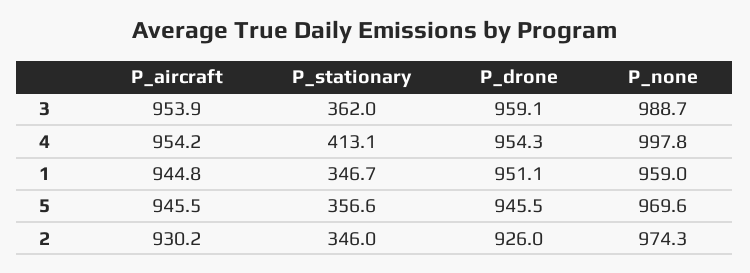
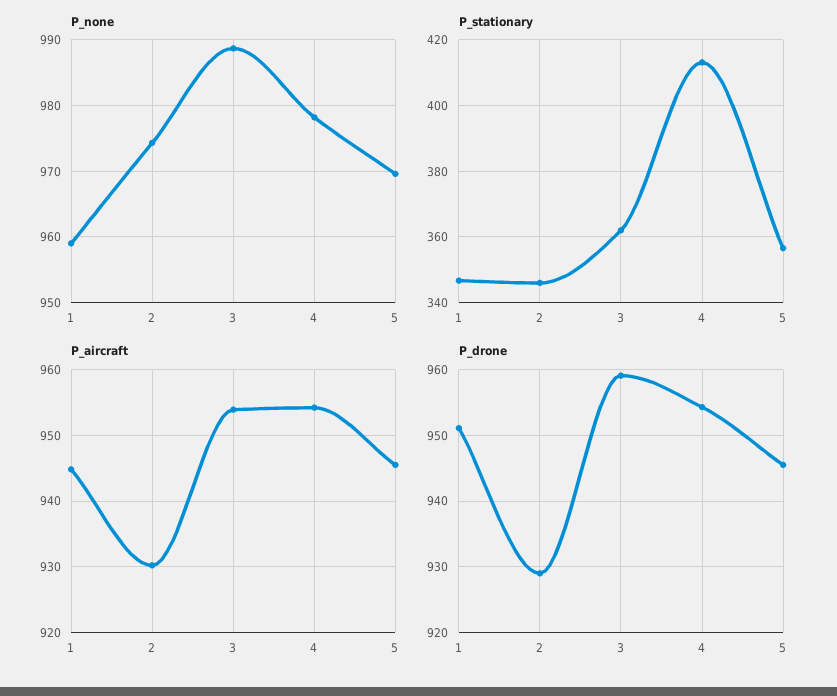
P_none, 4: 997.8 -> 978
P_drone, 2: 926 -> 929

